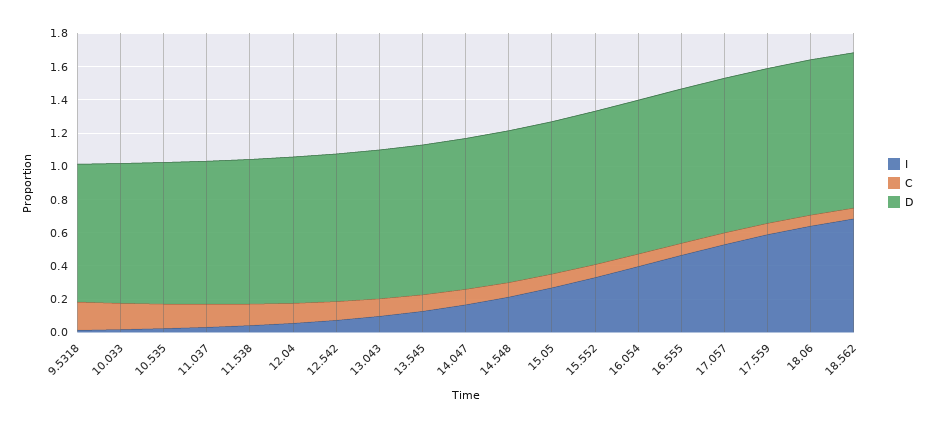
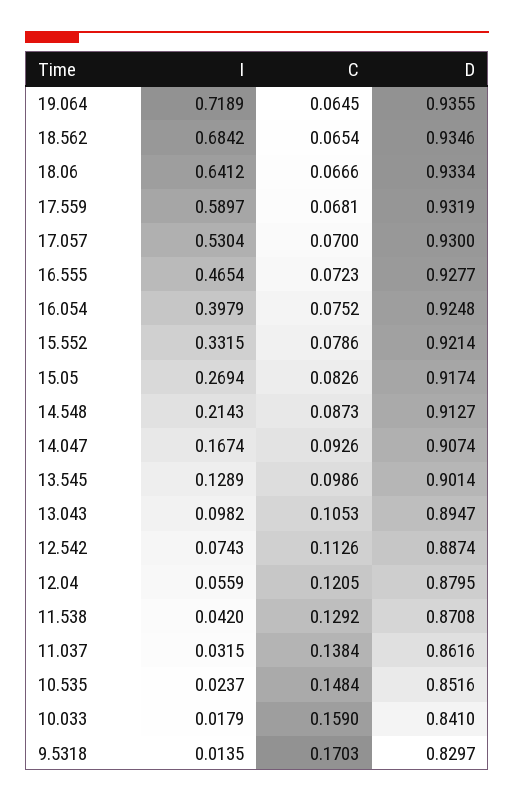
I, 19.064: none -> 0.7189
C, 19.064: none -> 0.0645
D, 19.064: none -> 0.9355

